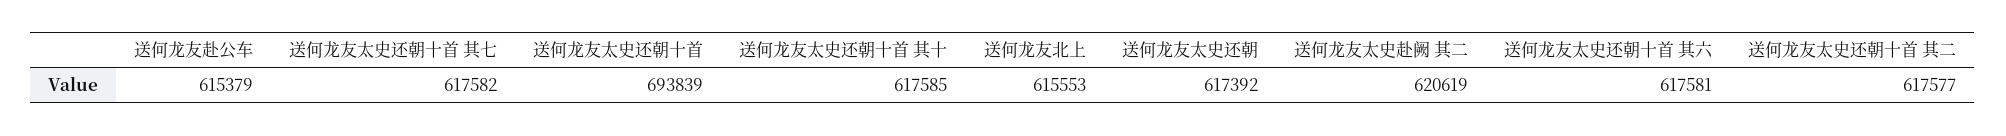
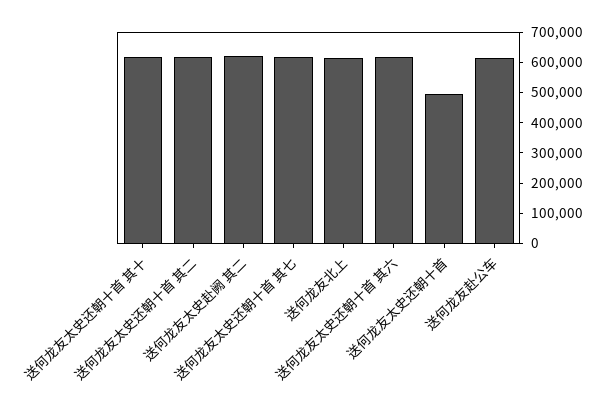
送何龙友太史还朝十首: 693839 -> 500000
送何龙友太史还朝: 617392 -> none

